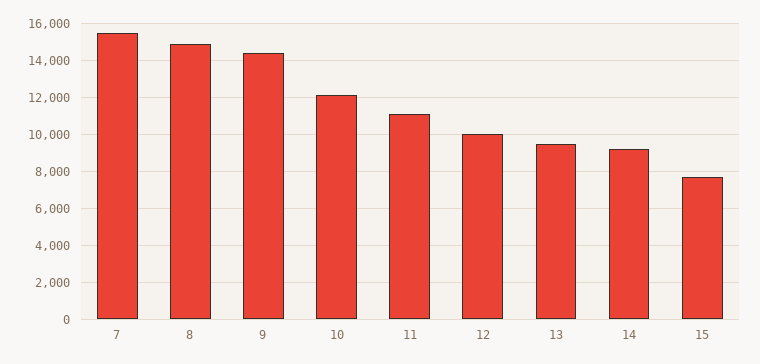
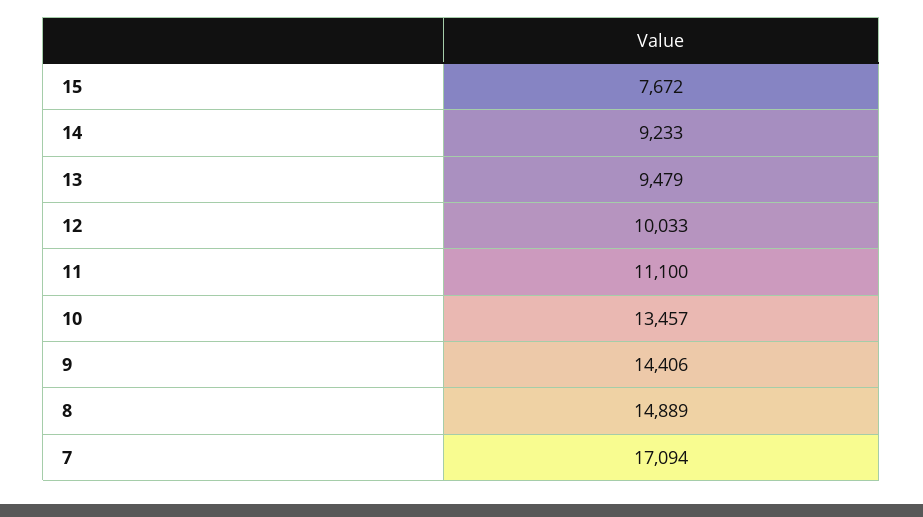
7: 15500 -> 17094
10: 12000 -> 13457

